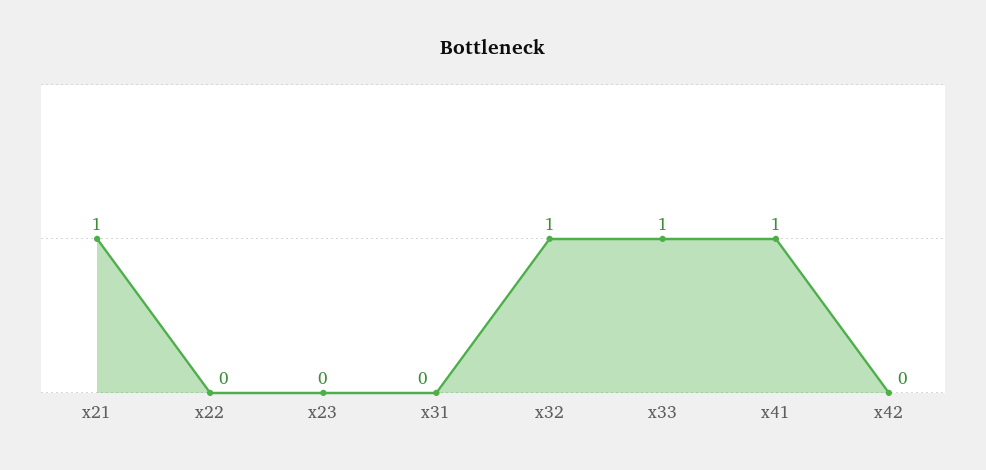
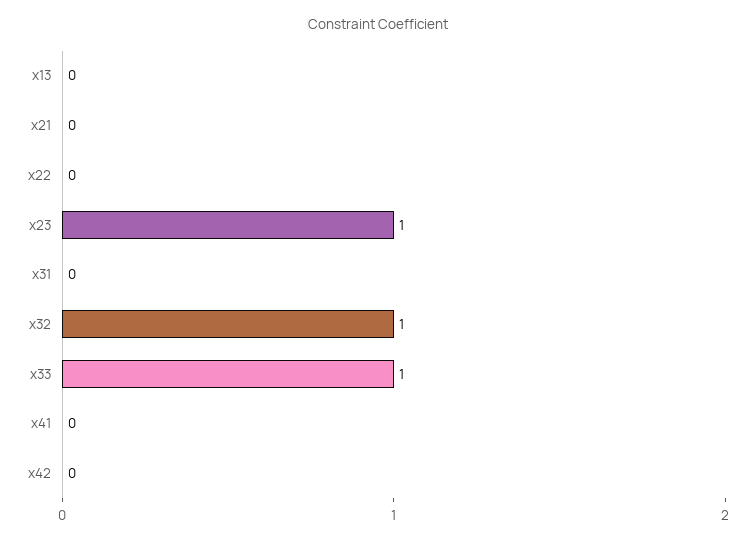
x21: 1 -> 0
x23: 0 -> 1
x41: 1 -> 0
x13: none -> 0

